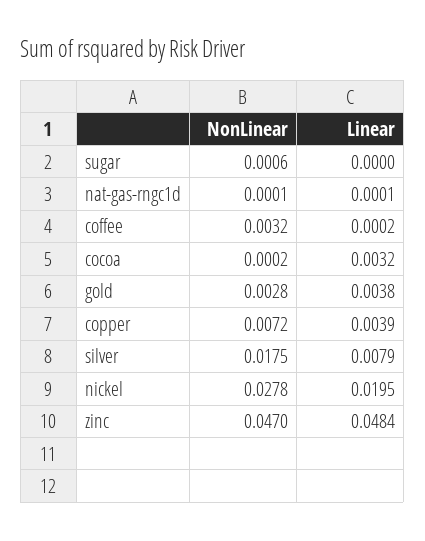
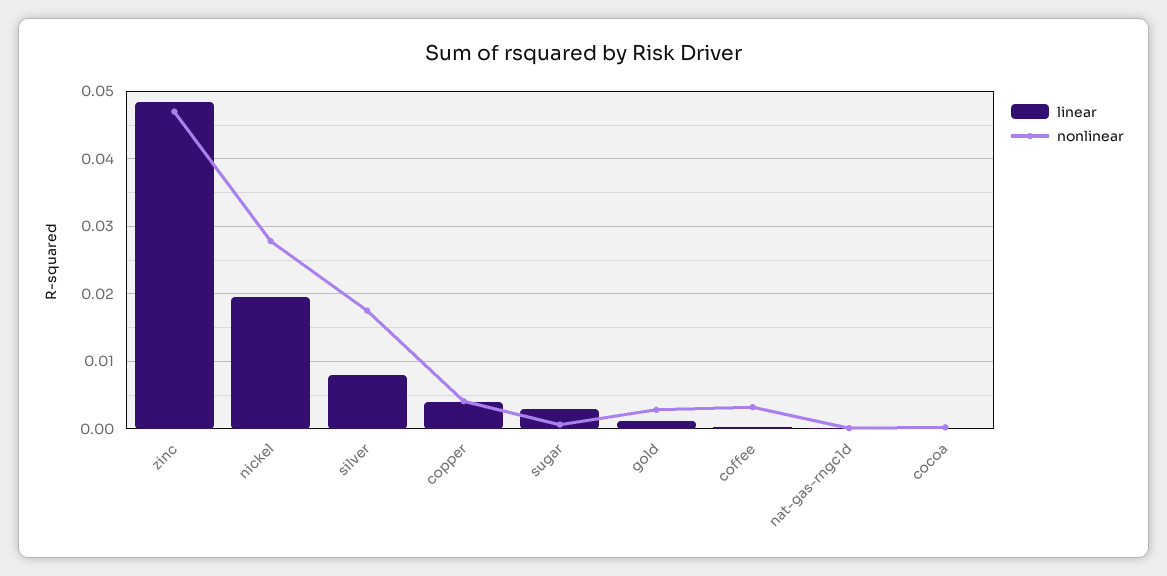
Linear, sugar: 0 -> 0.003
Linear, cocoa: 0.0032 -> 0
Linear, gold: 0.0038 -> 0.001
NonLinear, copper: 0.0072 -> 0.004

